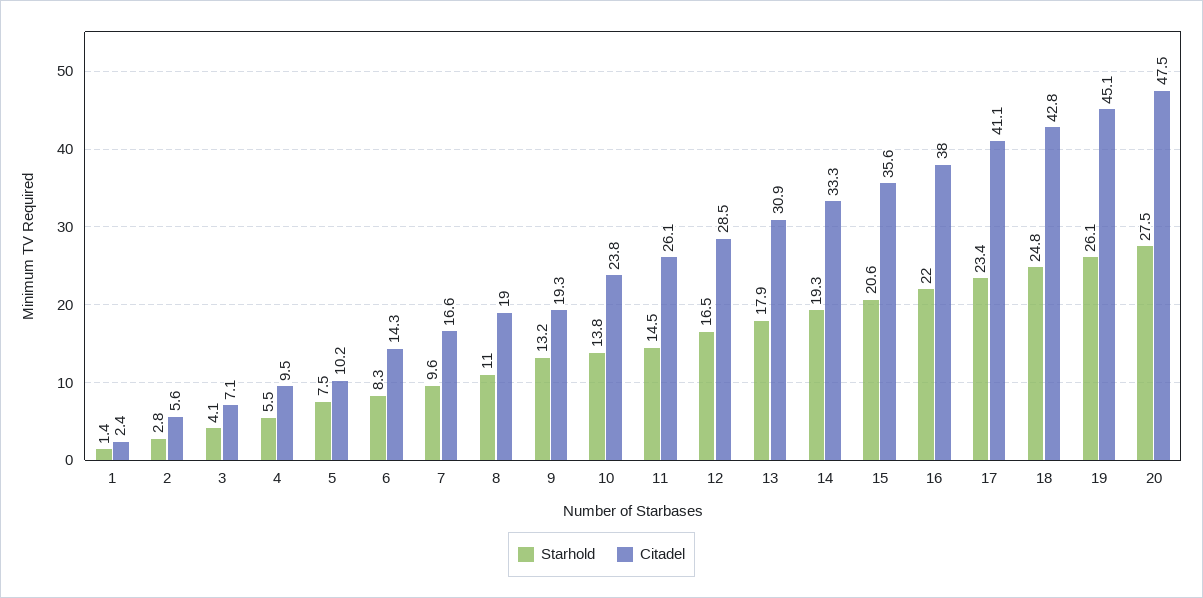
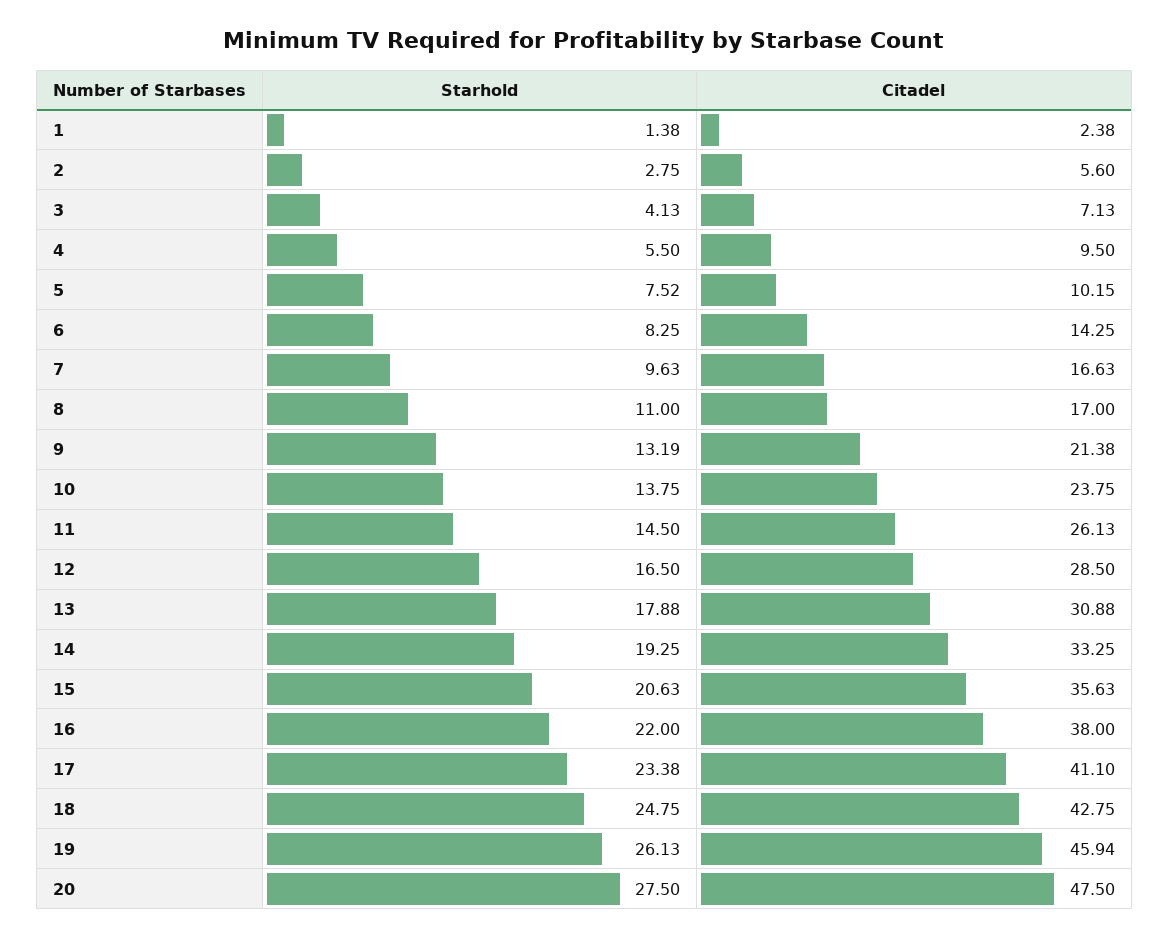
Citadel, 8: 19 -> 17
Citadel, 9: 19.3 -> 21.38
Citadel, 19: 45.1 -> 45.94

